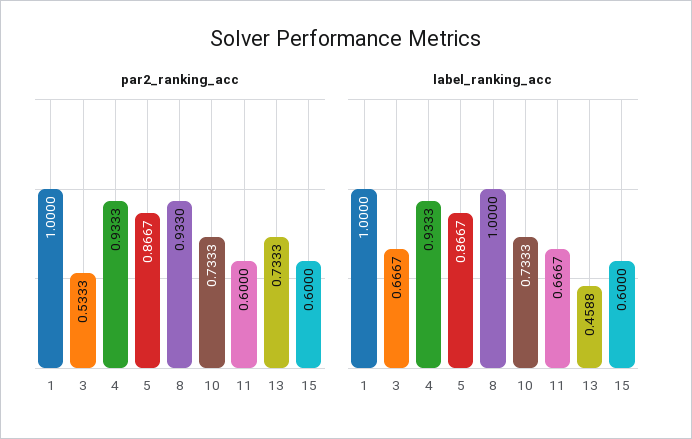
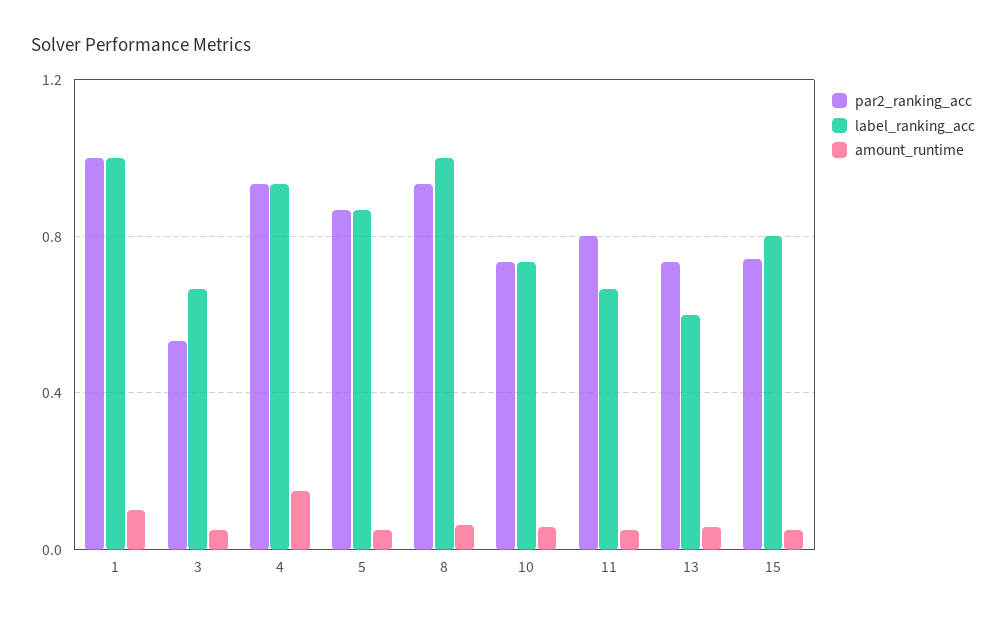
par2_ranking_acc, 11: 0.6 -> 0.8
par2_ranking_acc, 15: 0.6 -> 0.75
label_ranking_acc, 13: 0.4588 -> 0.6
label_ranking_acc, 15: 0.6 -> 0.8
amount_runtime, 1: none -> 0.1
amount_runtime, 3: none -> 0.05
amount_runtime, 4: none -> 0.15
amount_runtime, 5: none -> 0.05
amount_runtime, 8: none -> 0.05
amount_runtime, 10: none -> 0.05
amount_runtime, 11: none -> 0.05
amount_runtime, 13: none -> 0.05
amount_runtime, 15: none -> 0.05

